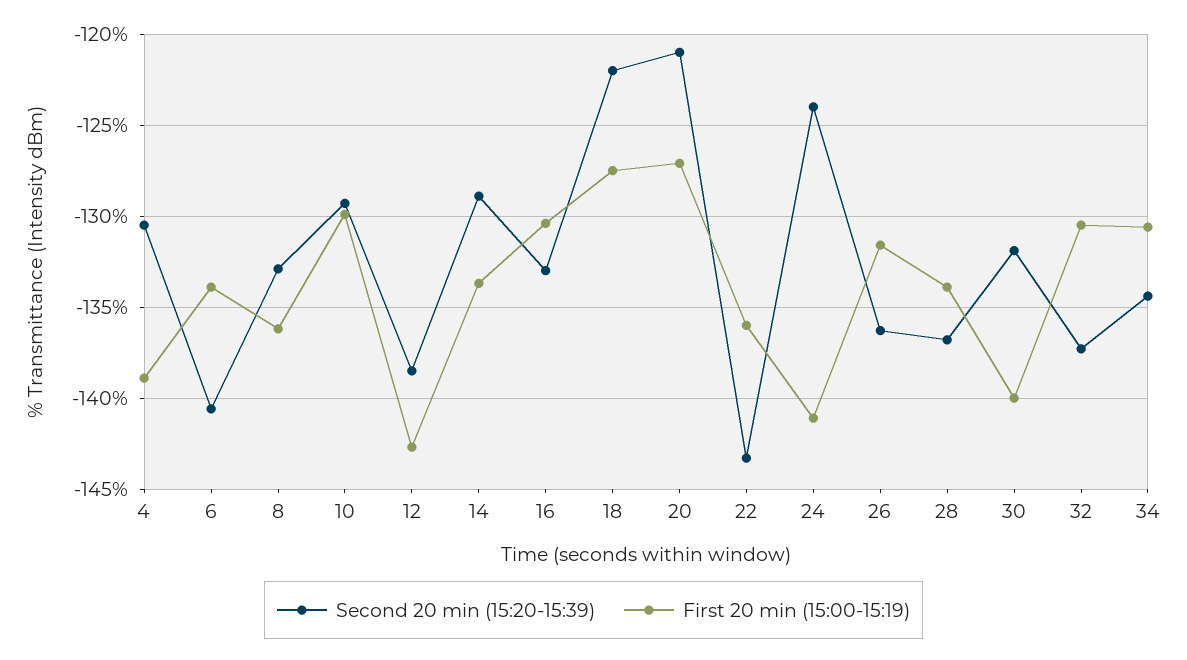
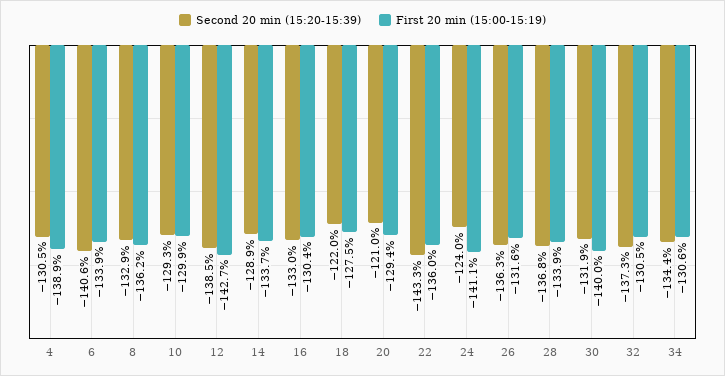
First 20 min (15:00-15:19), 20: -127 -> -129.4

